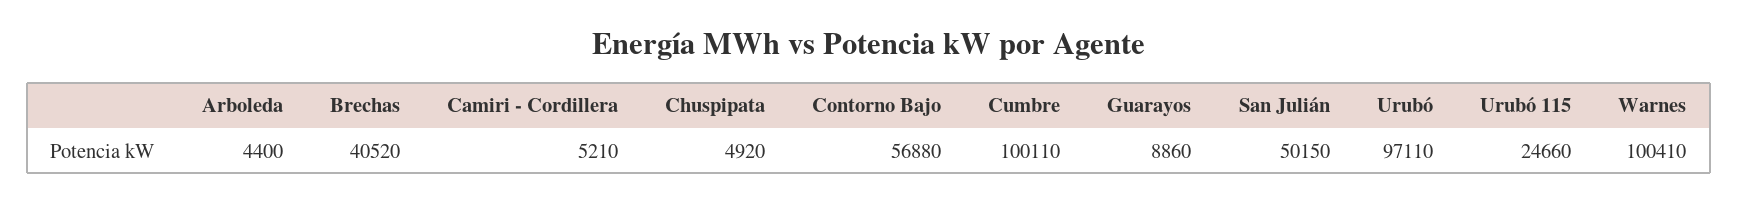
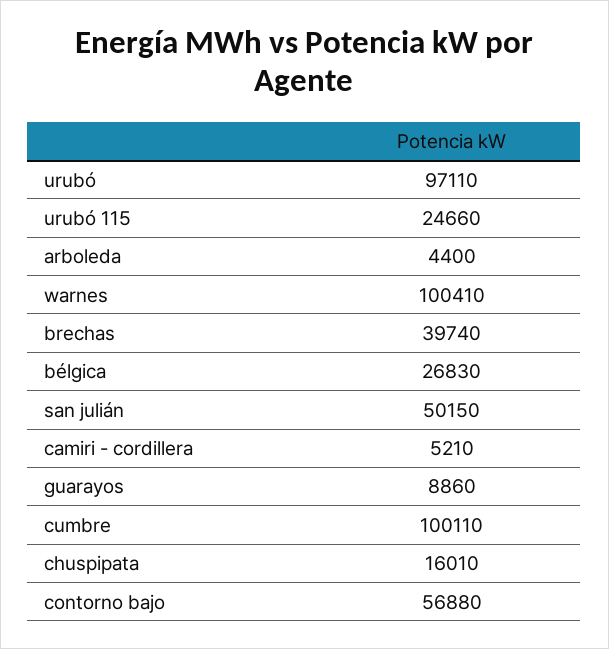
Brechas: 40520 -> 39740
Chuspipata: 4920 -> 16010
bélgica: none -> 26830

